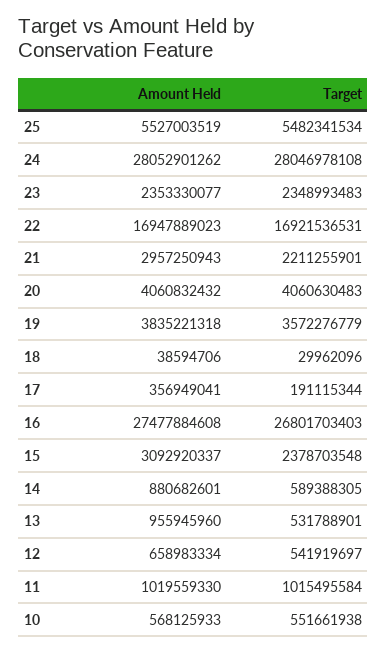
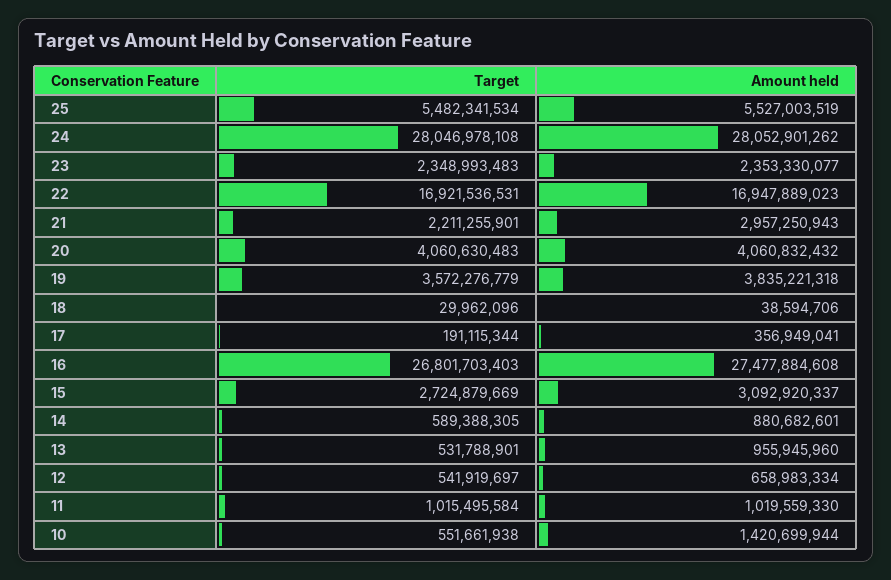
Target, 15: 2378703548 -> 2724879669
Amount Held, 10: 568125933 -> 1420699944

